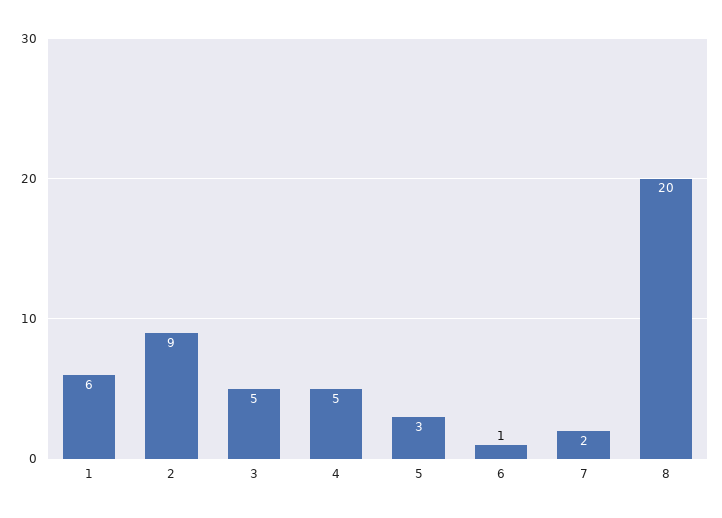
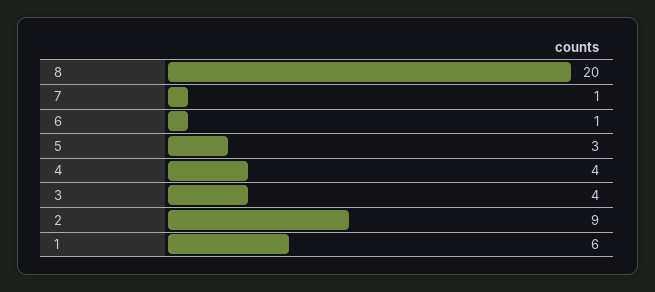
3: 5 -> 4
4: 5 -> 4
7: 2 -> 1

